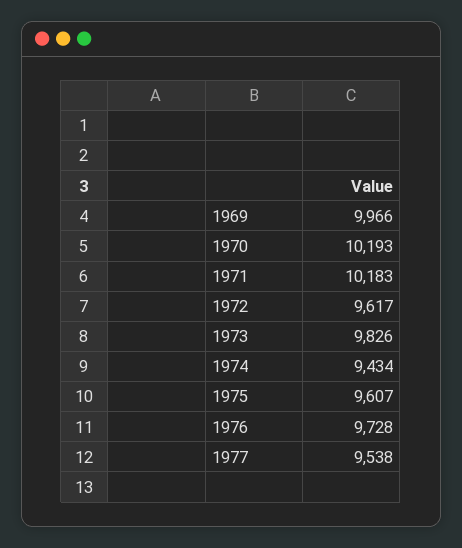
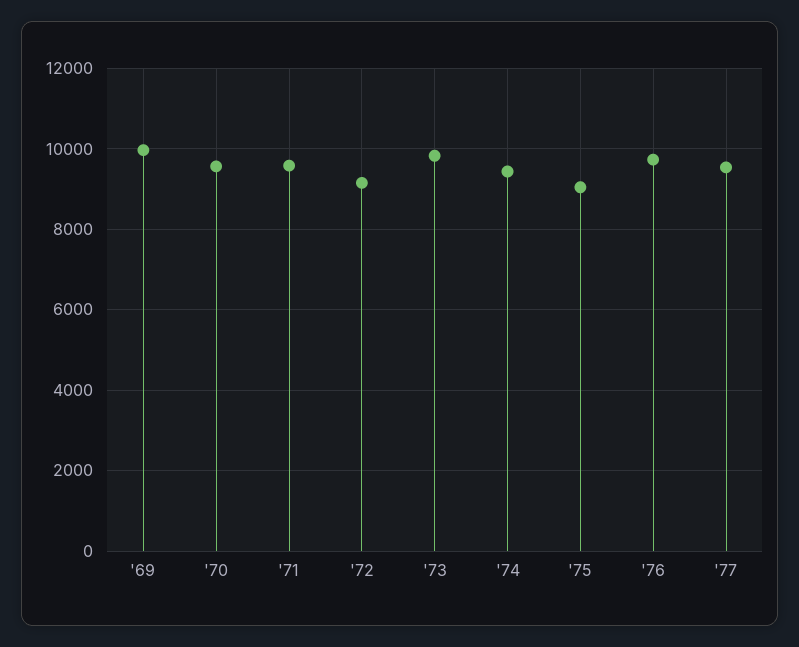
1970: 10193 -> 9600
1971: 10183 -> 9600
1972: 9617 -> 9200
1975: 9607 -> 9000

